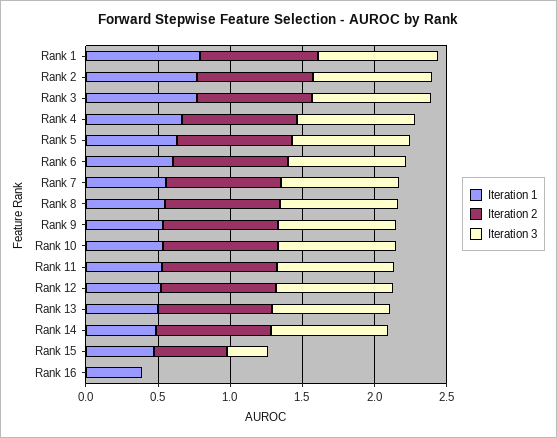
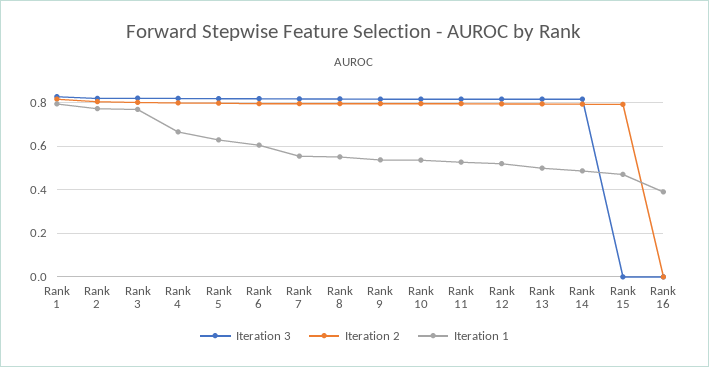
Iteration 2, Rank 15: 0.5 -> 0.8
Iteration 3, Rank 15: 0.3 -> 0

